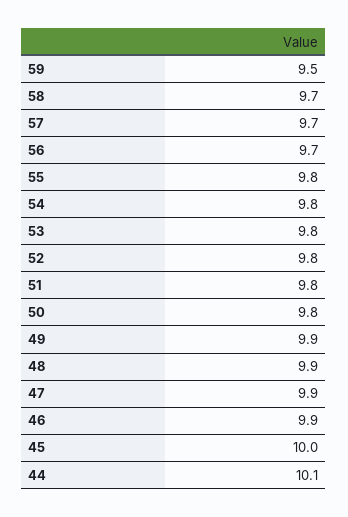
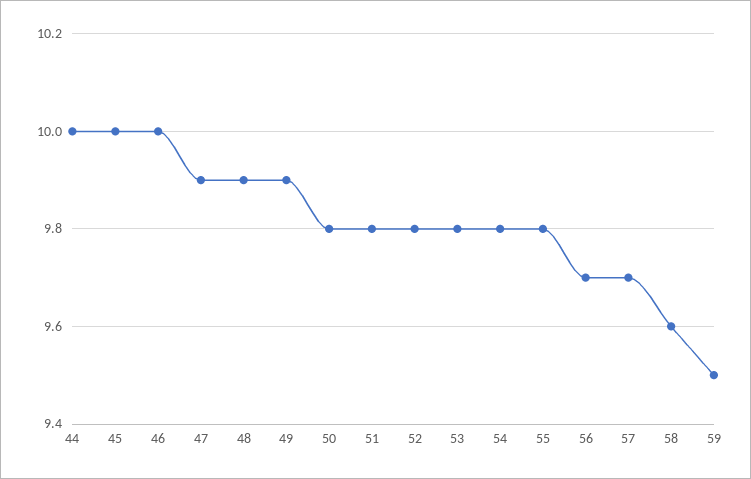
58: 9.7 -> 9.6
46: 9.9 -> 10
44: 10.1 -> 10

